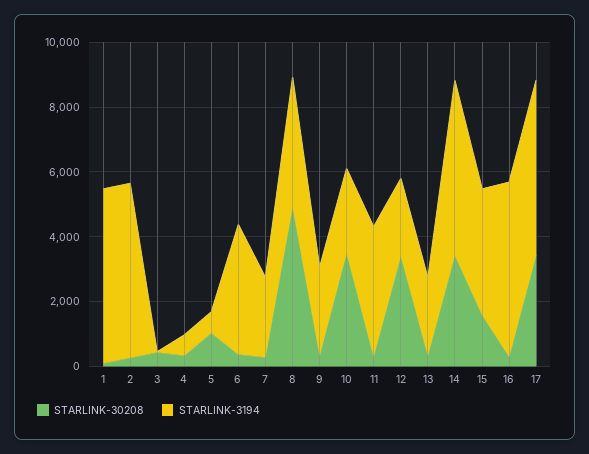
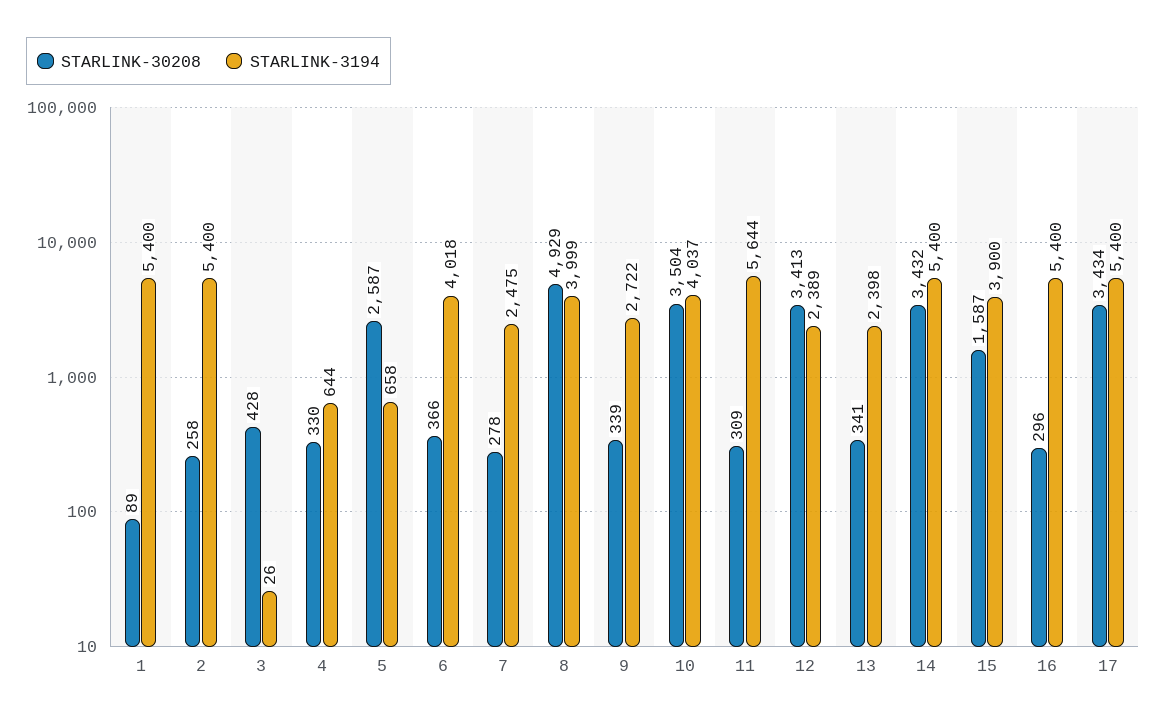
STARLINK-30208, 5: 1000 -> 2587
STARLINK-3194, 10: 2500 -> 4037
STARLINK-3194, 11: 4000 -> 5644

